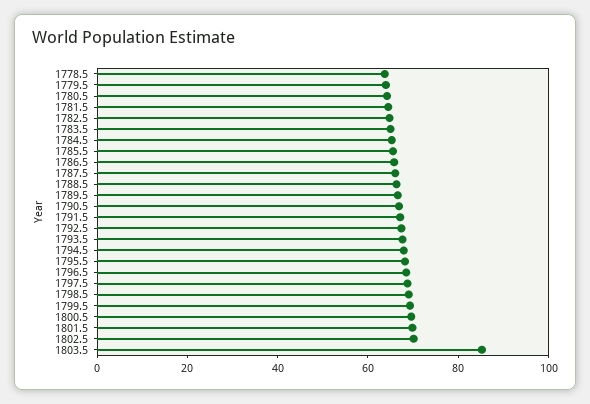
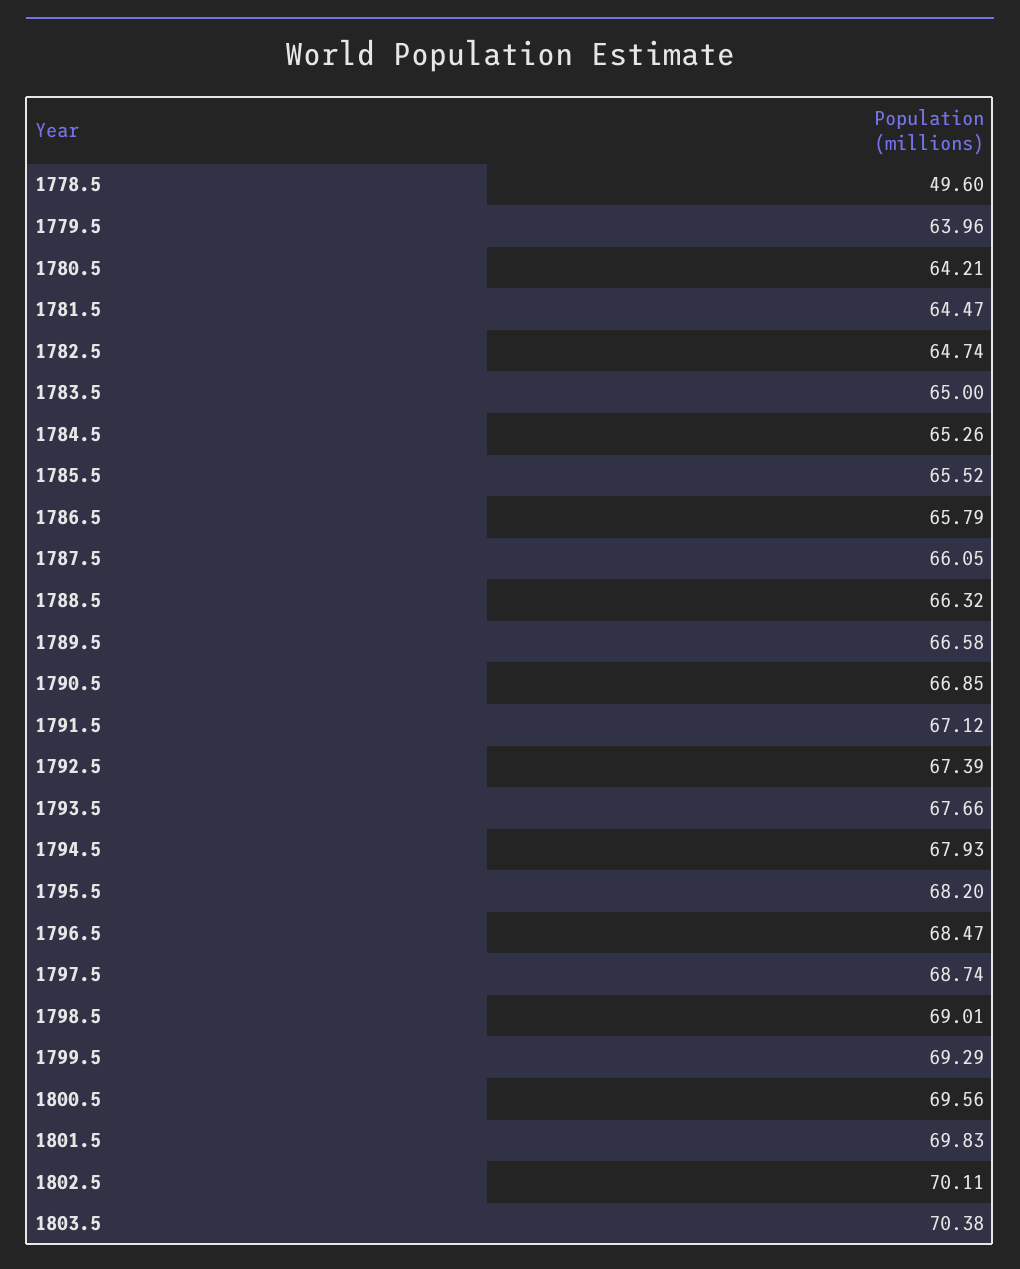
1778.5: 65 -> 49.6
1803.5: 85 -> 70.38

